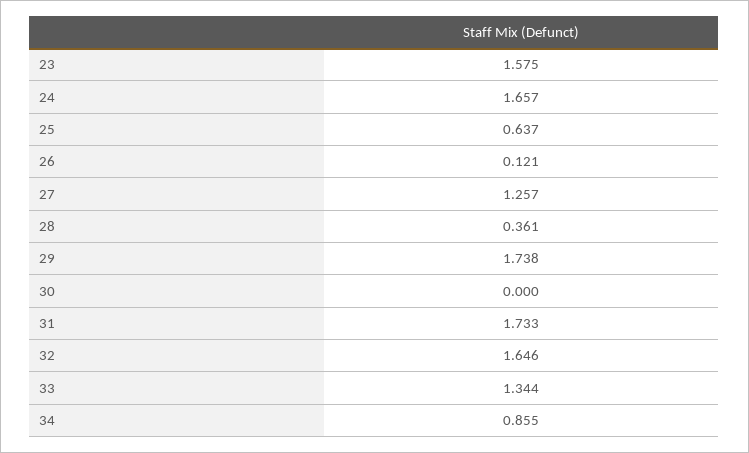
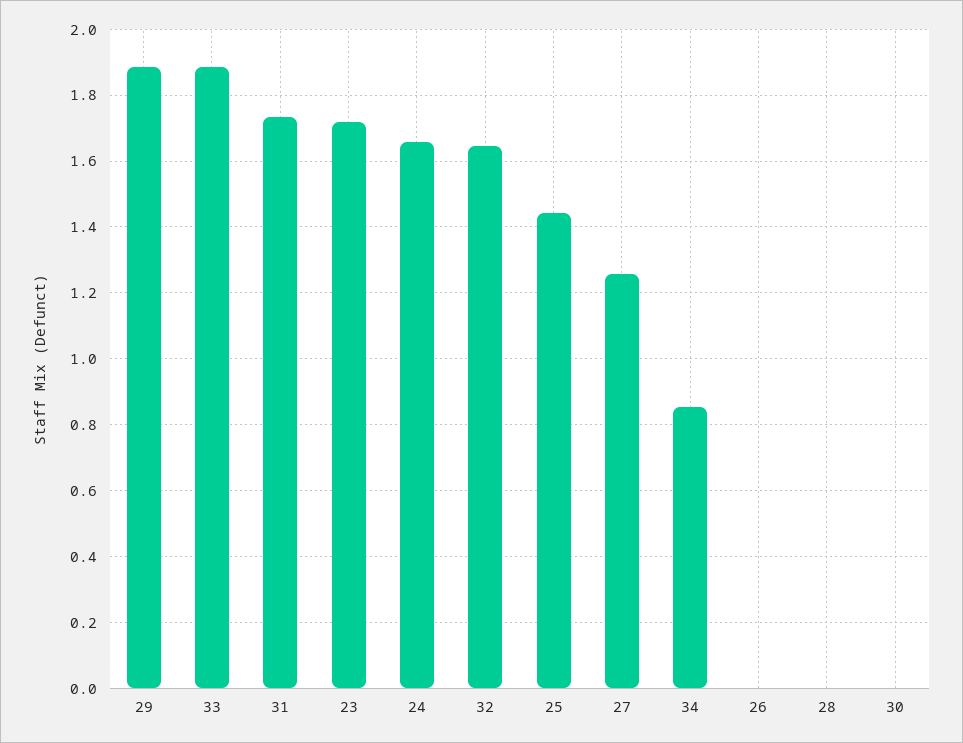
23: 1.575 -> 1.72
25: 0.637 -> 1.44
26: 0.121 -> 0
28: 0.361 -> 0
29: 1.738 -> 1.88
33: 1.344 -> 1.88

